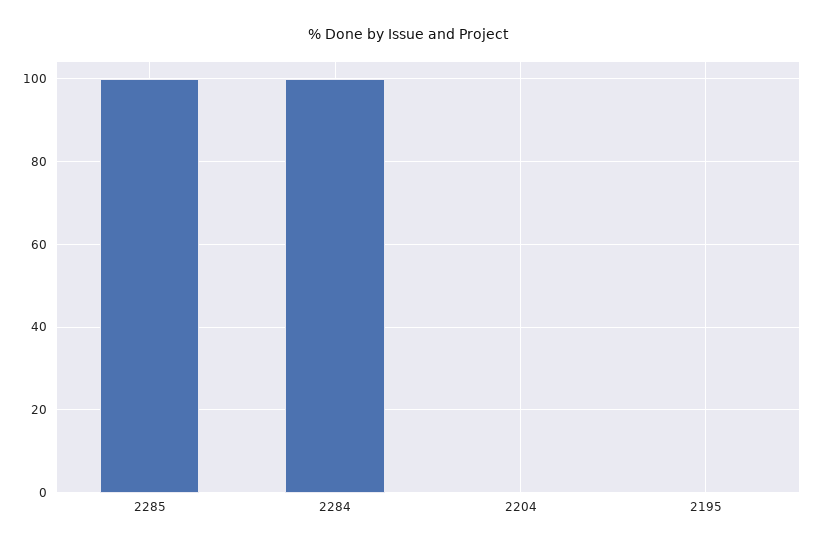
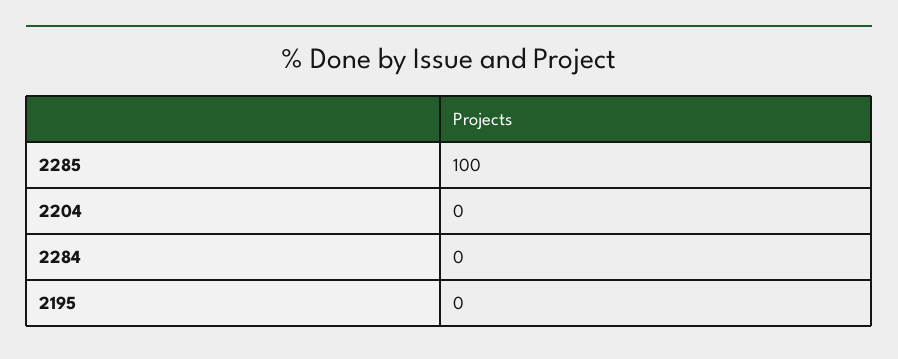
2284: 100 -> 0

